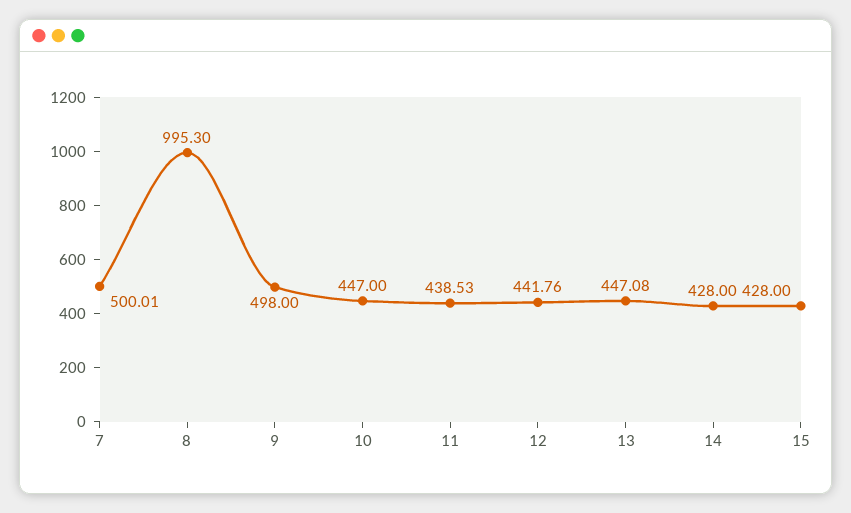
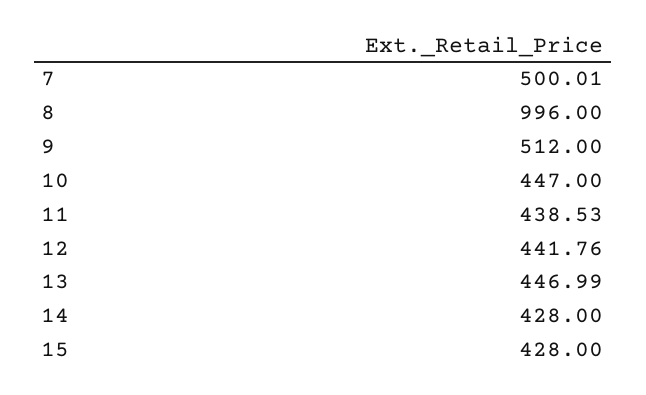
8: 995.3 -> 996
9: 498 -> 512
13: 447.08 -> 446.99

